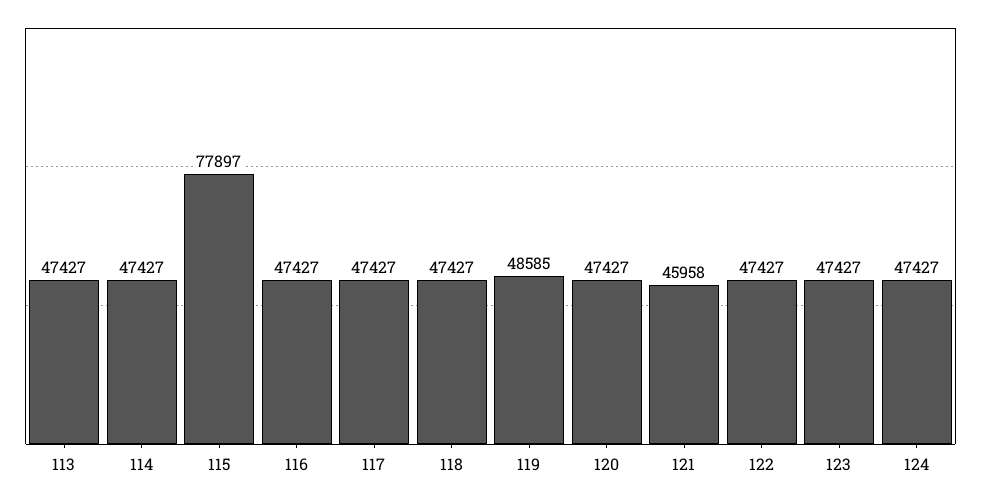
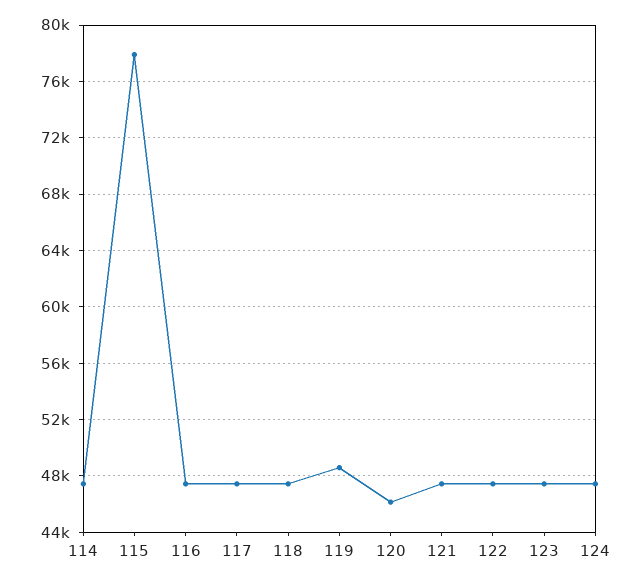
113: 47427 -> none
120: 47427 -> 46000
121: 45958 -> 47500

